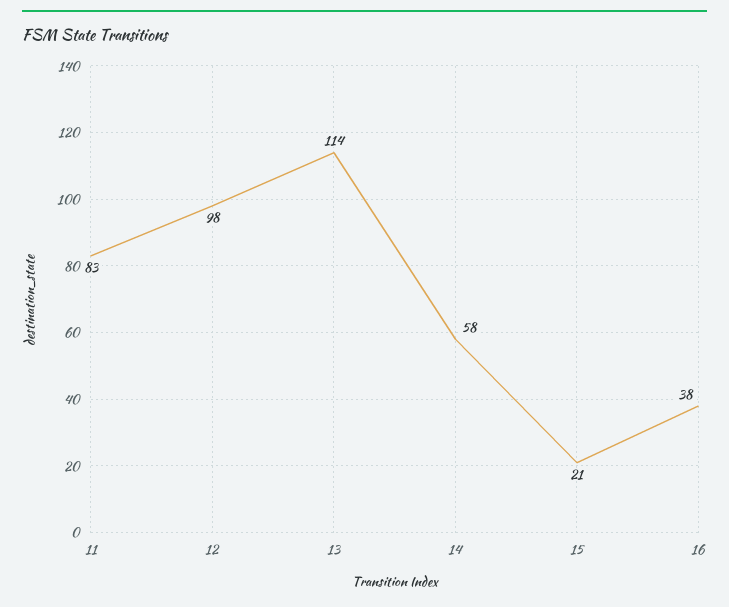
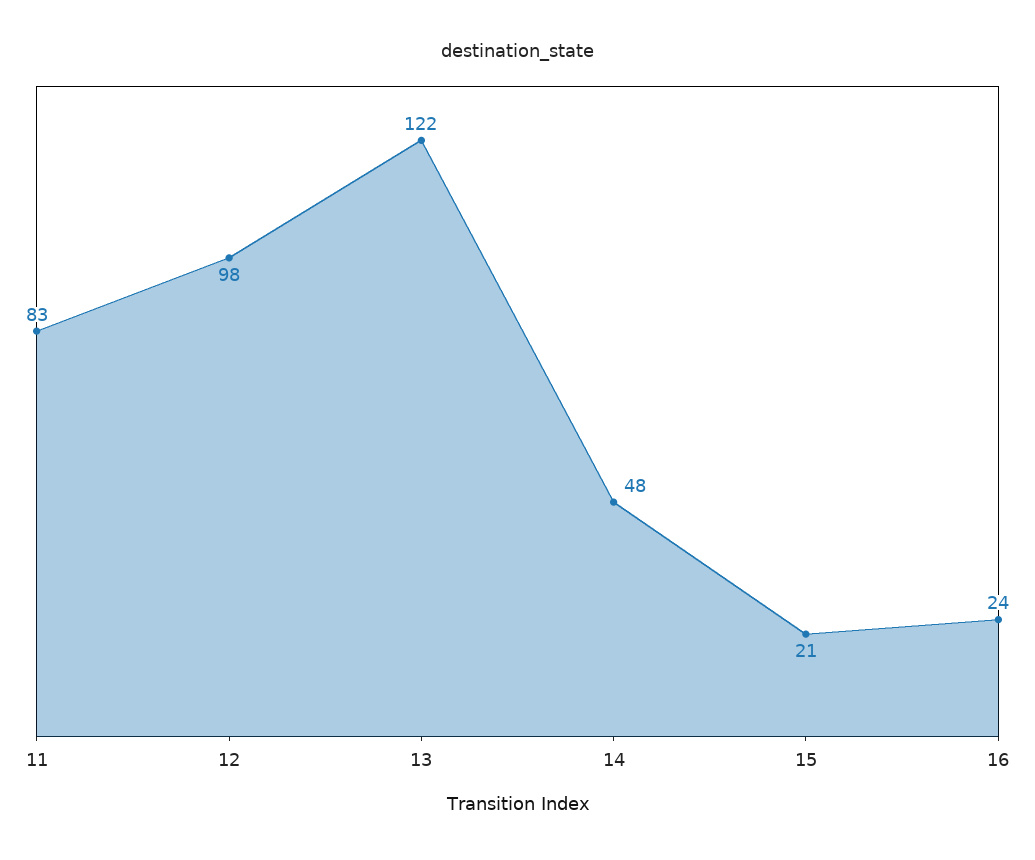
13: 114 -> 122
14: 58 -> 48
16: 38 -> 24

